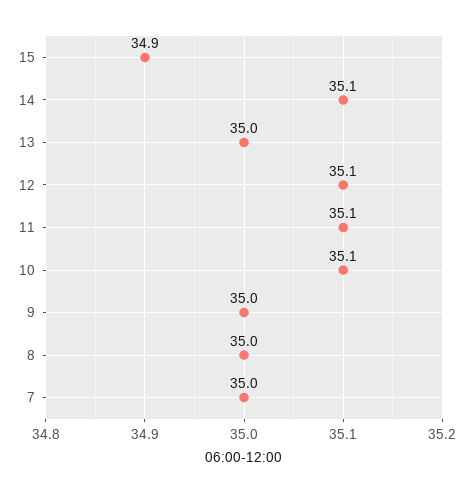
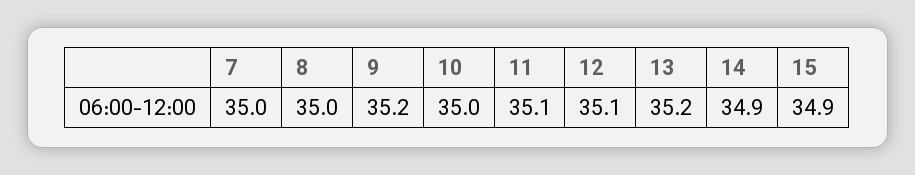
14: 35.1 -> 34.9
13: 35 -> 35.2
10: 35.1 -> 35
9: 35 -> 35.2

